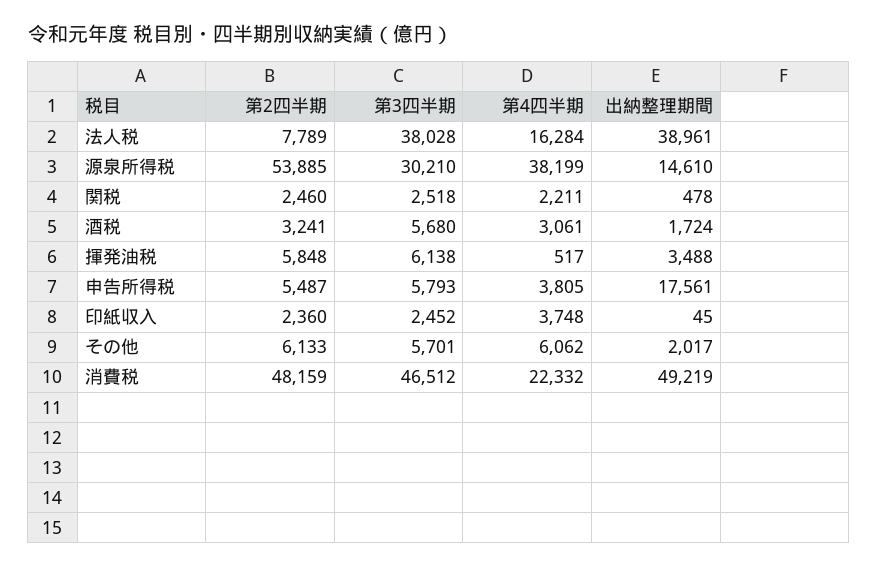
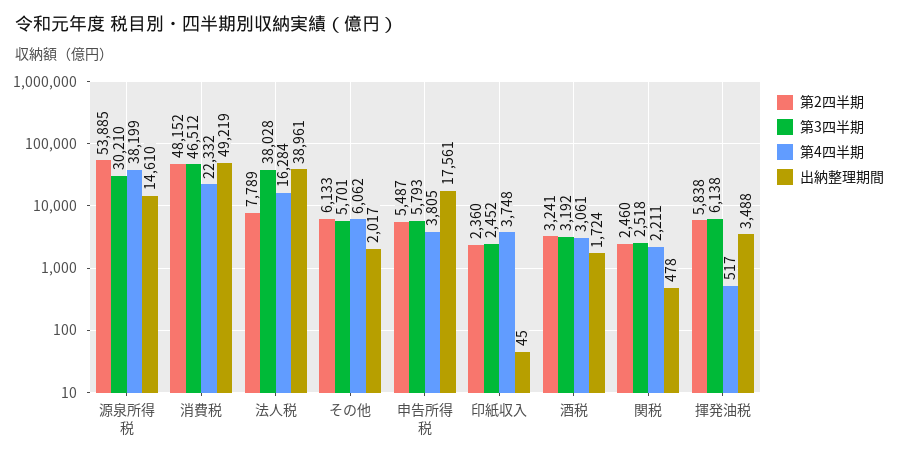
第3四半期, 酒税: 5680 -> 3192
第2四半期, 揮発油税: 5848 -> 5838
第2四半期, 消費税: 48159 -> 48152

